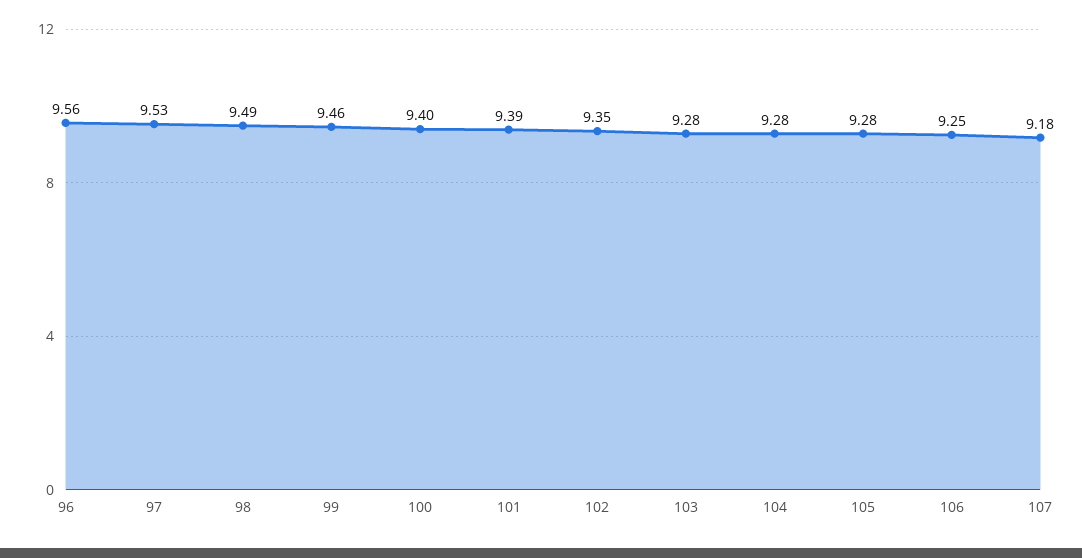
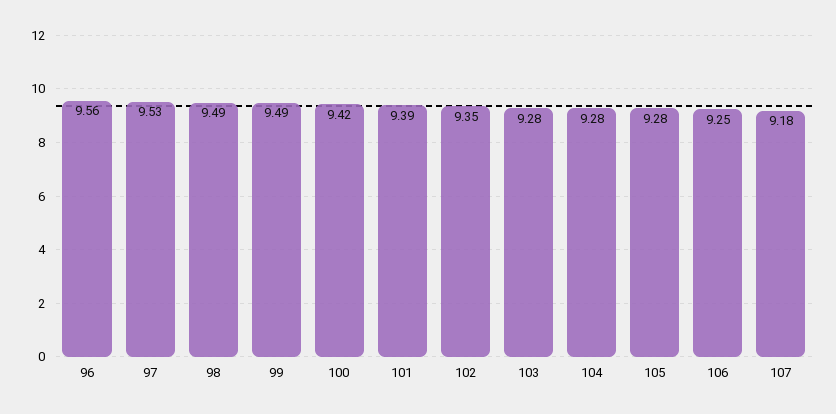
99: 9.46 -> 9.49
100: 9.4 -> 9.42

